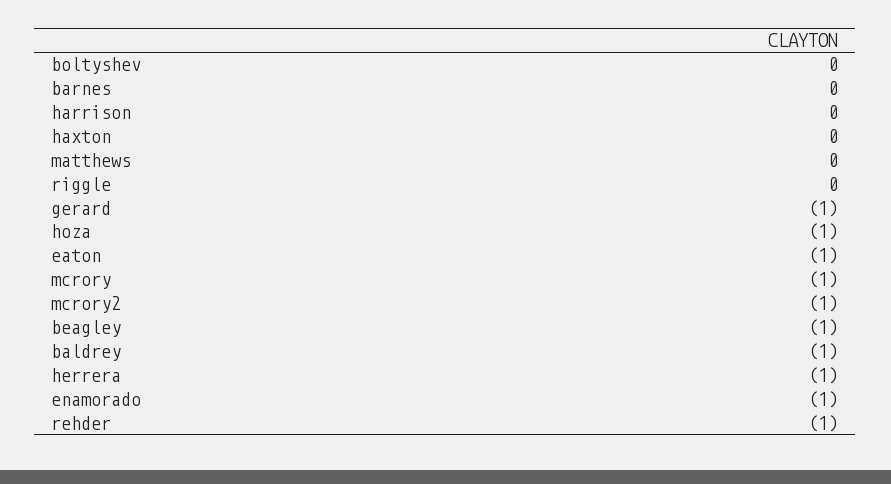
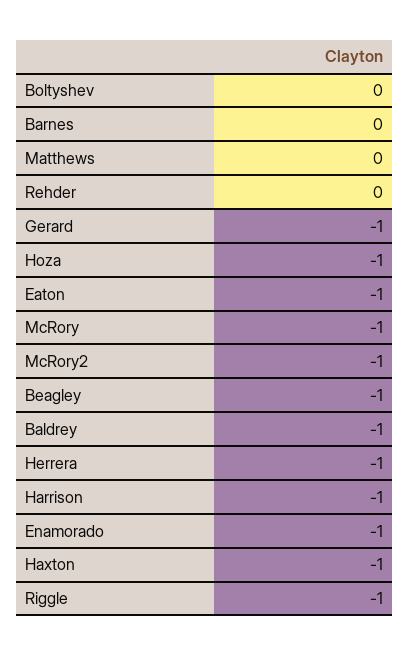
harrison: 0 -> -1
haxton: 0 -> -1
riggle: 0 -> -1
rehder: -1 -> 0

